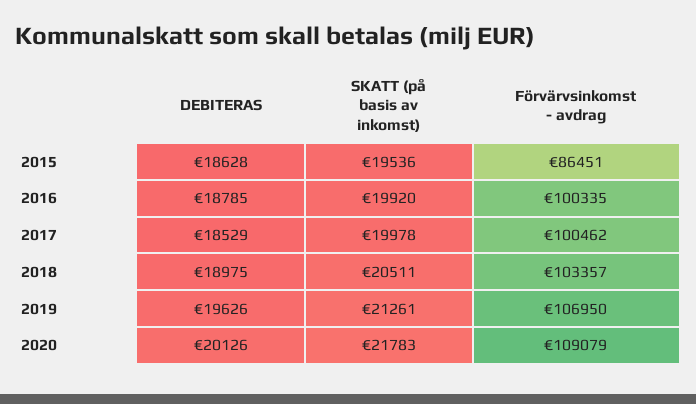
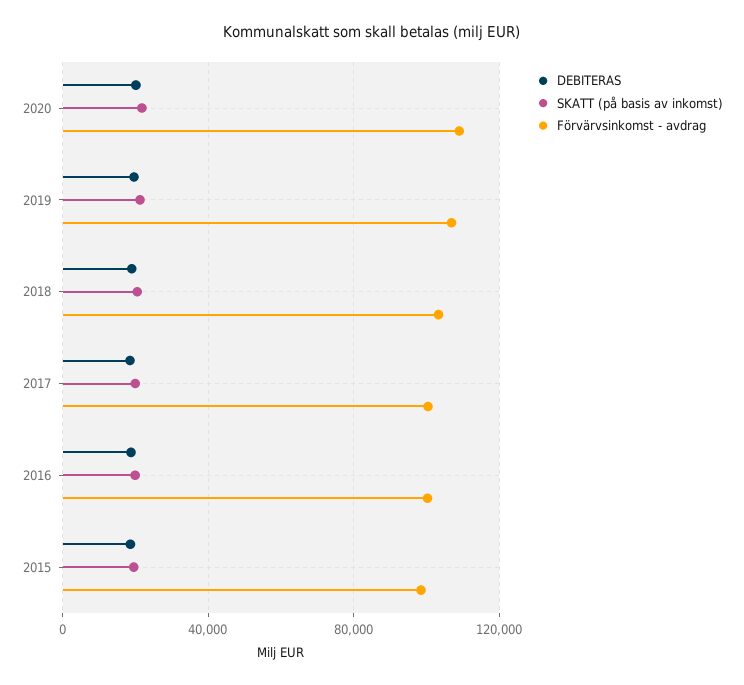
Förvärvsinkomst - avdrag, 2015: 86451 -> 100000

